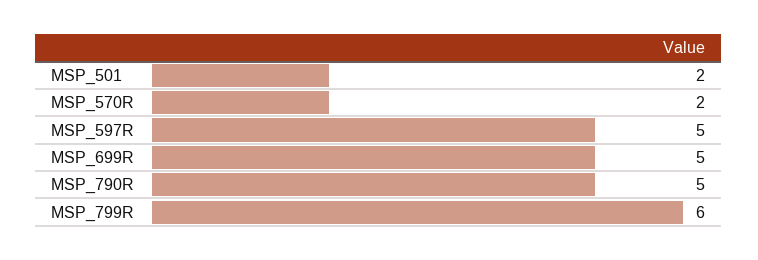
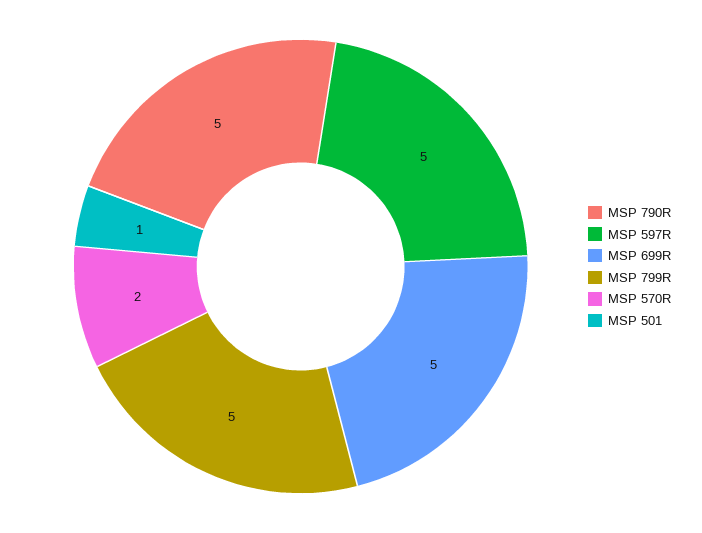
MSP_501: 2 -> 1
MSP_799R: 6 -> 5

